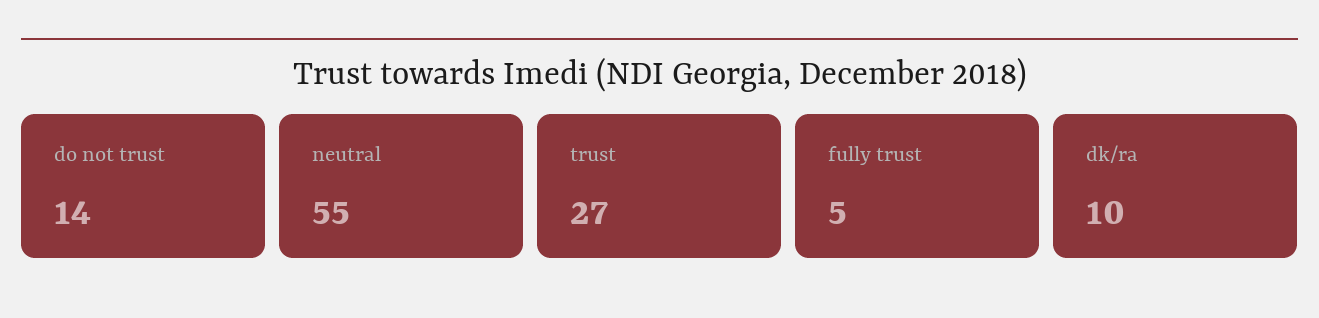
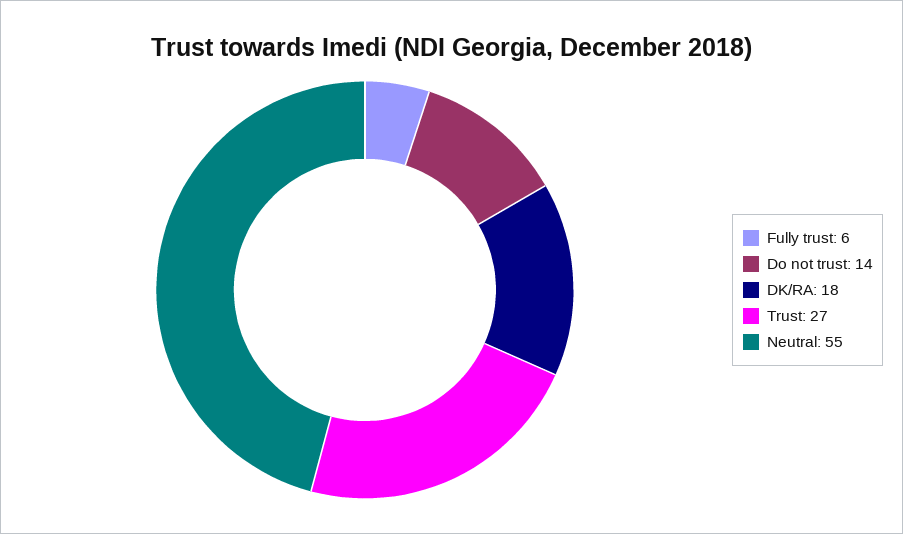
fully trust: 5 -> 6
dk/ra: 10 -> 18

